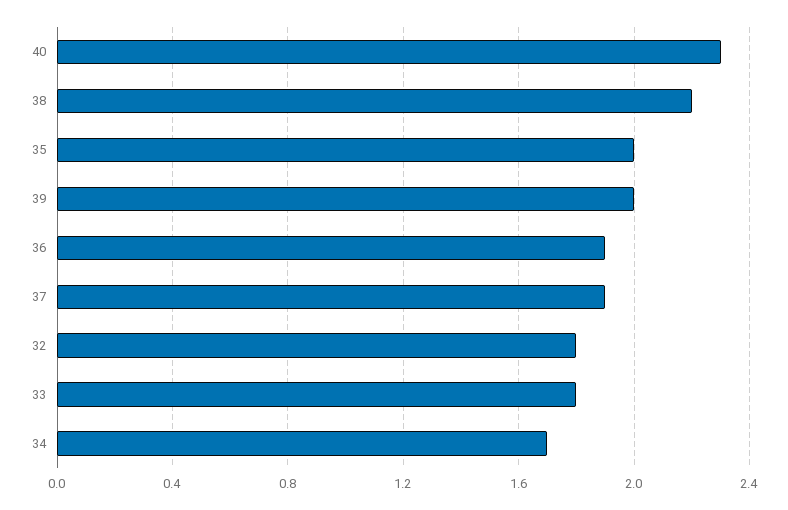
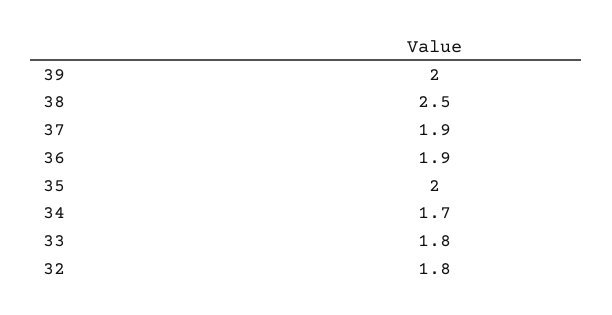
40: 2.3 -> none
38: 2.2 -> 2.5

